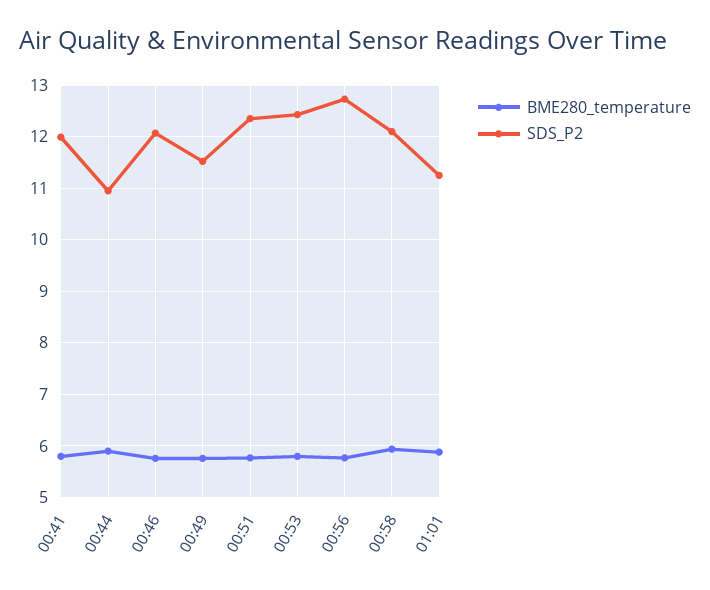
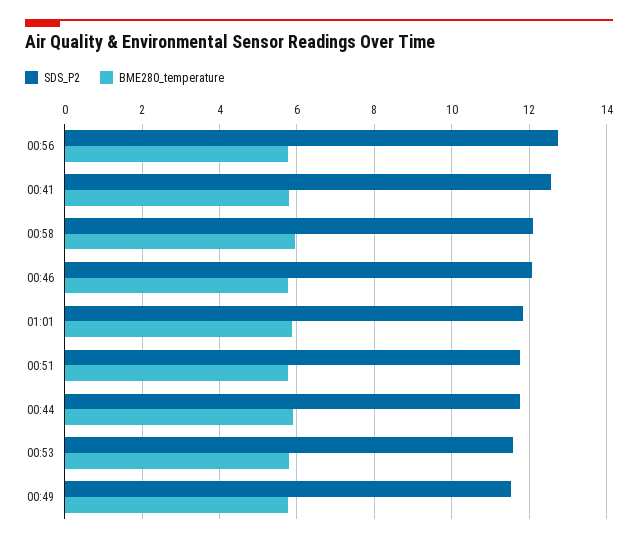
SDS_P2, 00:41: 12 -> 12.6
SDS_P2, 00:44: 11 -> 11.8
SDS_P2, 00:51: 12.4 -> 11.8
SDS_P2, 00:53: 12.4 -> 11.6
SDS_P2, 01:01: 11.2 -> 11.8

